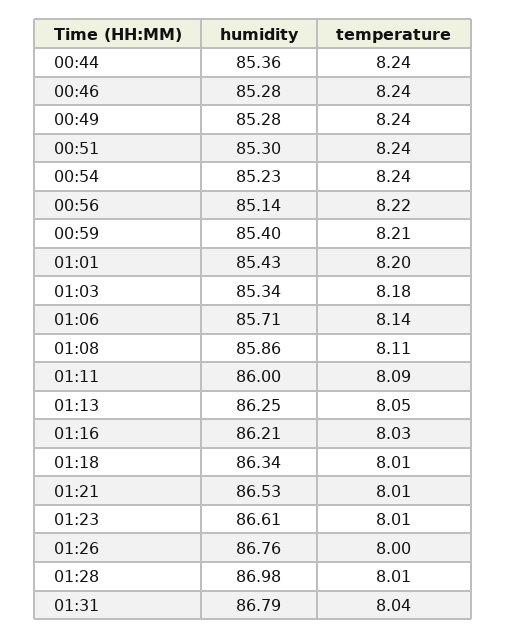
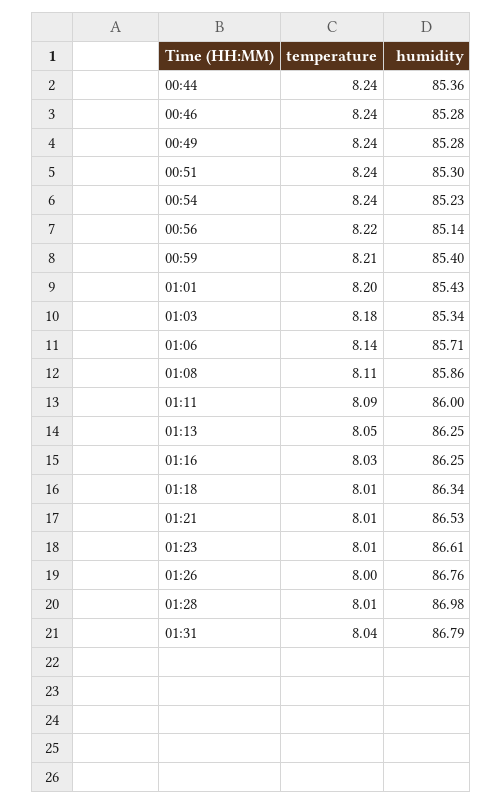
humidity, 01:16: 86.21 -> 86.25

